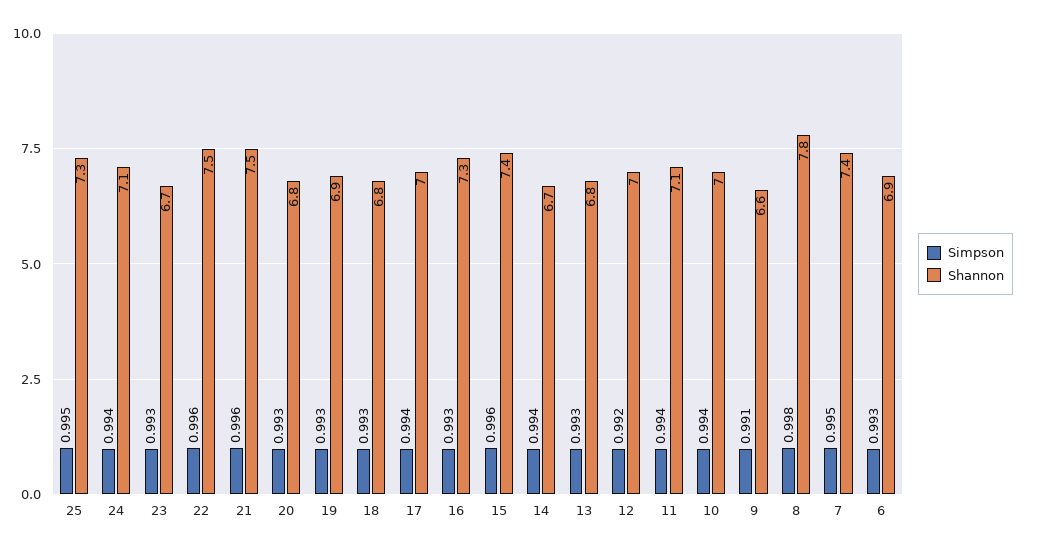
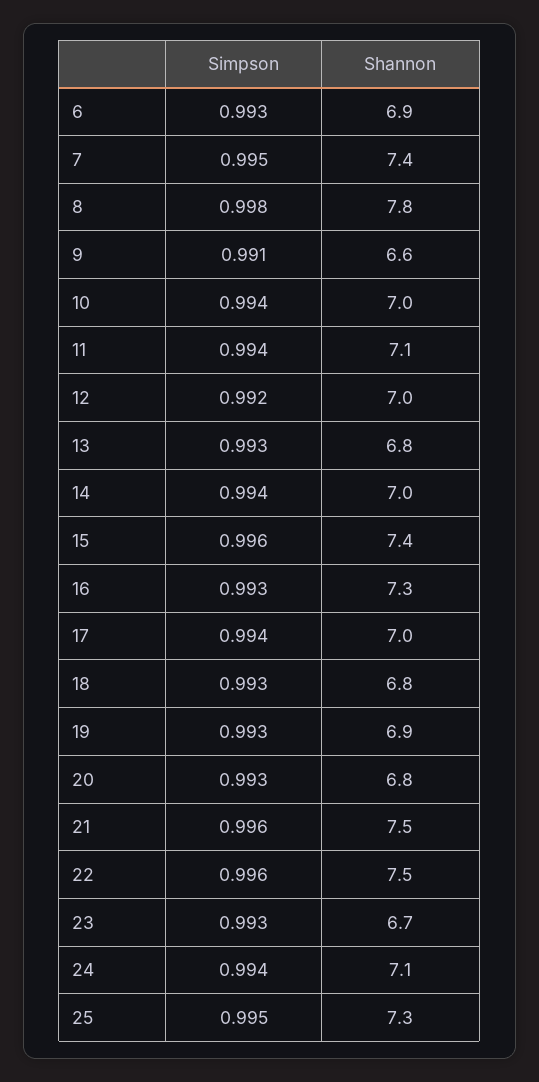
Shannon, 14: 6.7 -> 7

